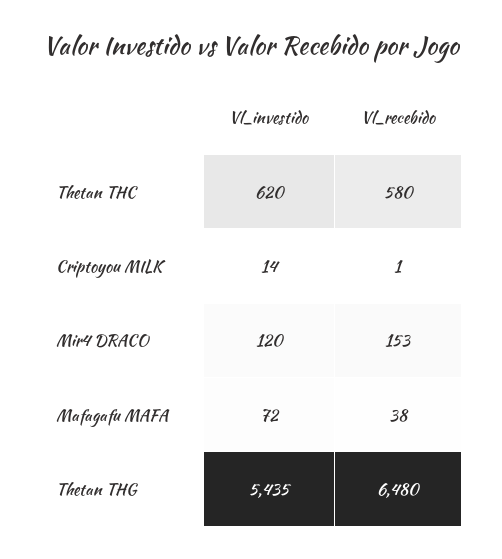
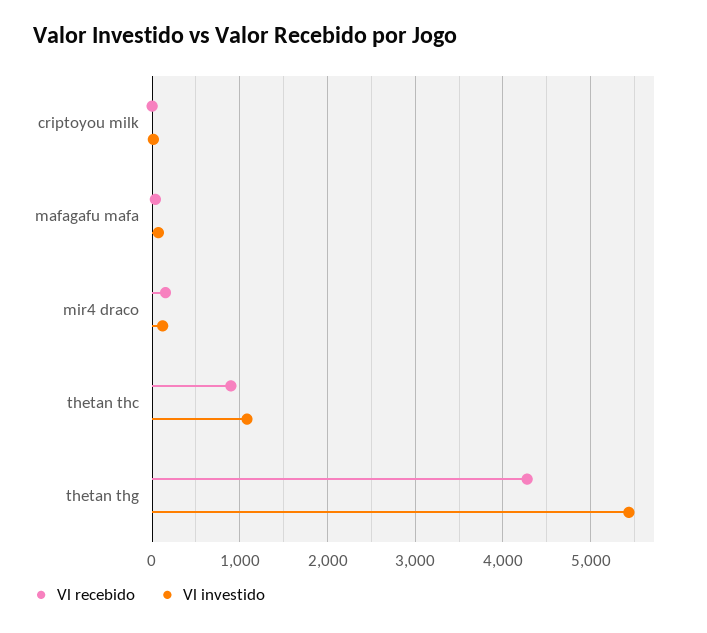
Vl_investido, Thetan THC: 620 -> 1100
Vl_recebido, Thetan THC: 580 -> 900
Vl_recebido, Thetan THG: 6480 -> 4300

